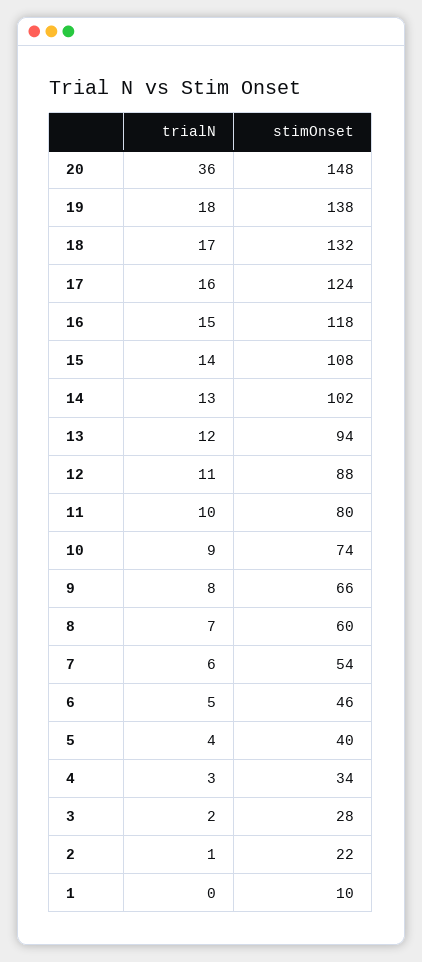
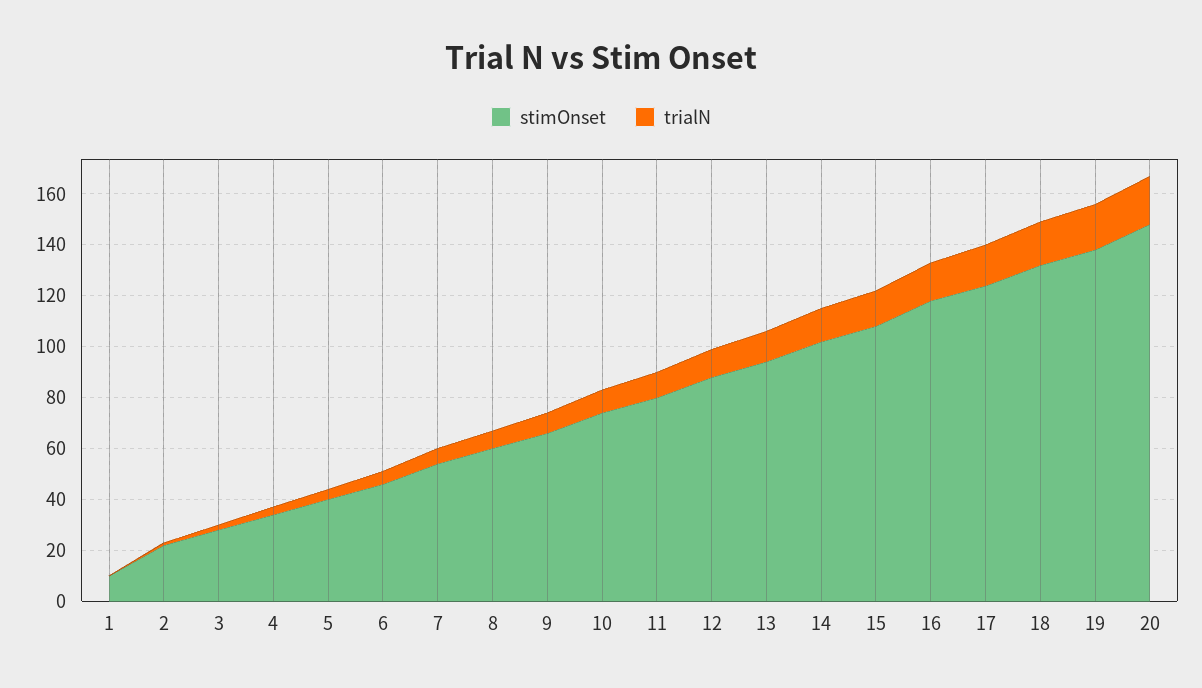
trialN, 20: 36 -> 20

